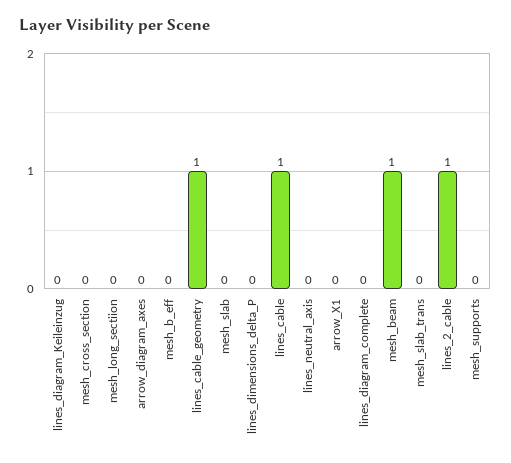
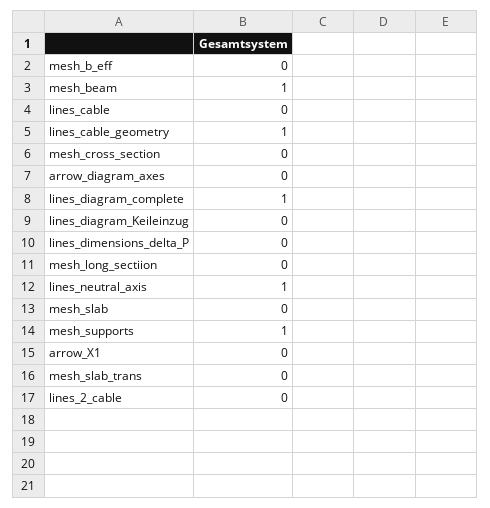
lines_cable: 1 -> 0
lines_neutral_axis: 0 -> 1
lines_diagram_complete: 0 -> 1
lines_2_cable: 1 -> 0
mesh_supports: 0 -> 1

